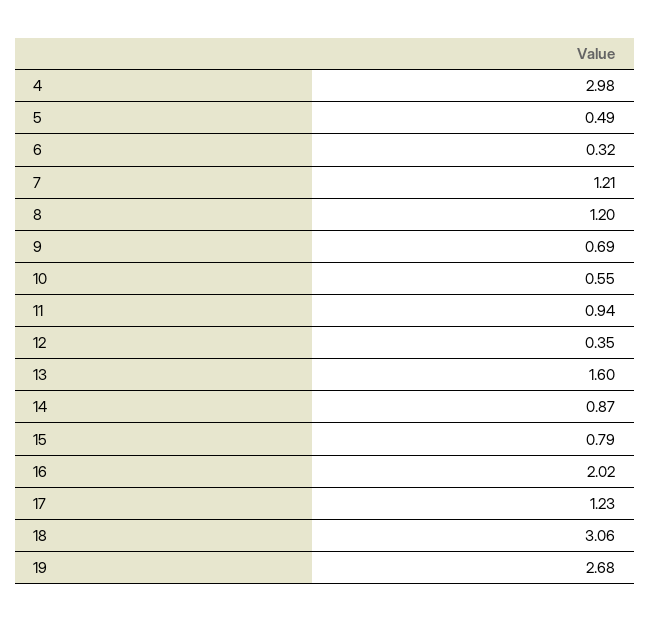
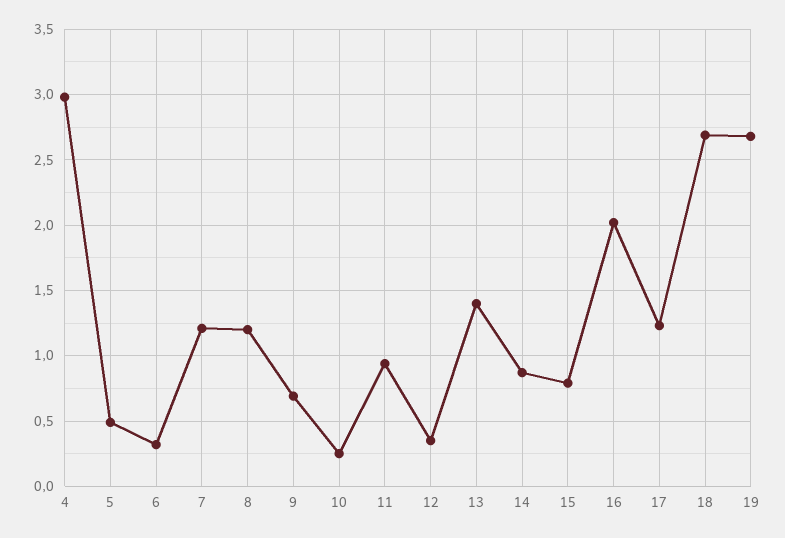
10: 0.55 -> 0.25
13: 1.6 -> 1.4
18: 3.06 -> 2.7

